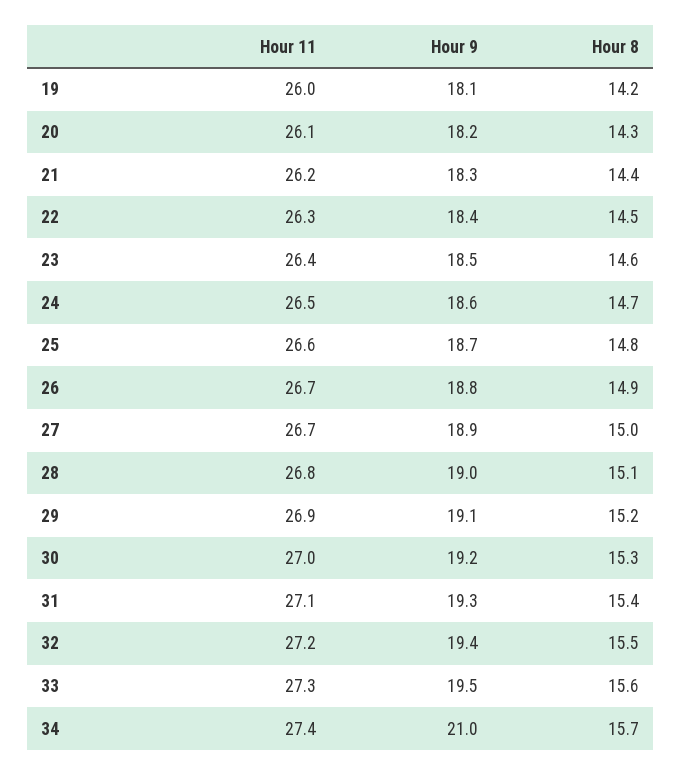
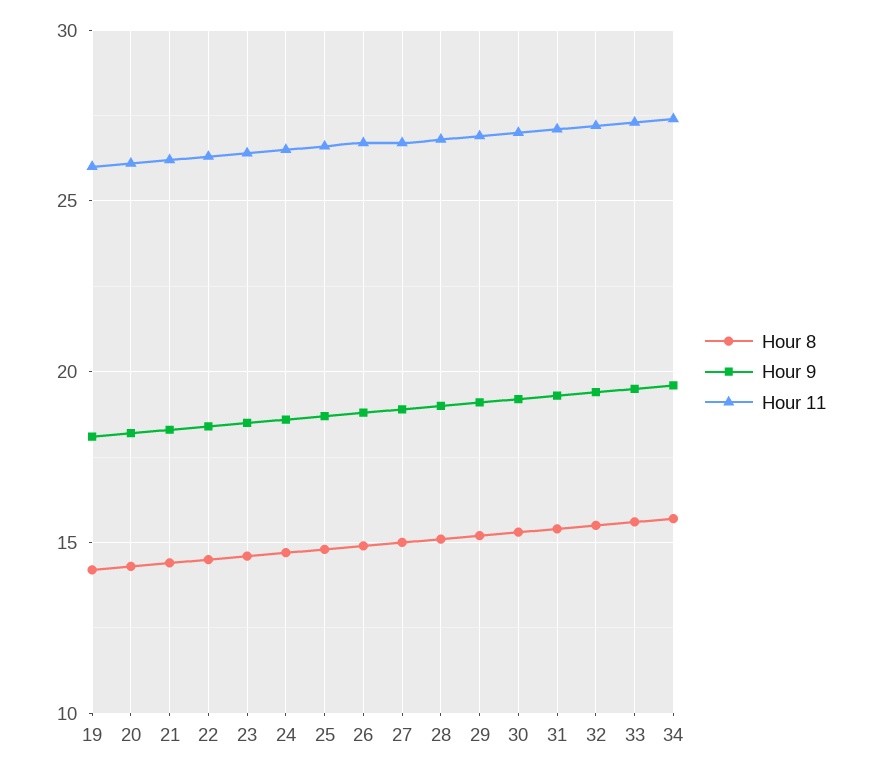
Hour 9, 34: 21 -> 19.5

